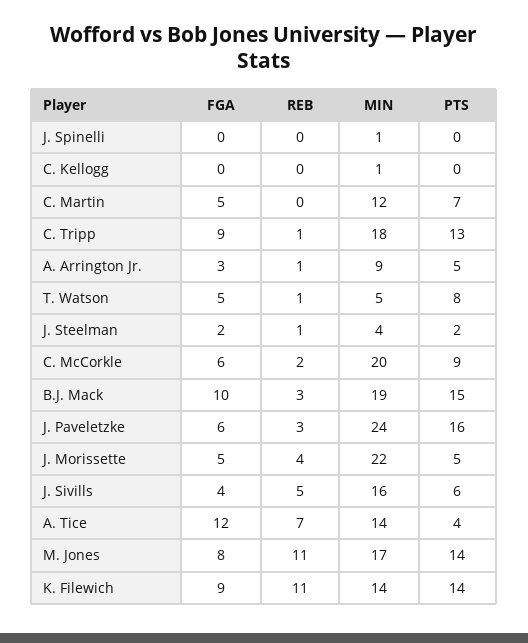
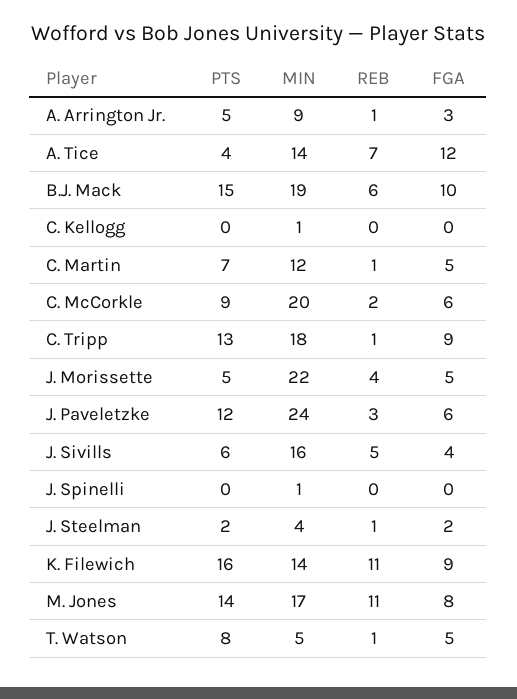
REB, C. Martin: 0 -> 1
REB, B.J. Mack: 3 -> 6
PTS, J. Paveletzke: 16 -> 12
PTS, K. Filewich: 14 -> 16

